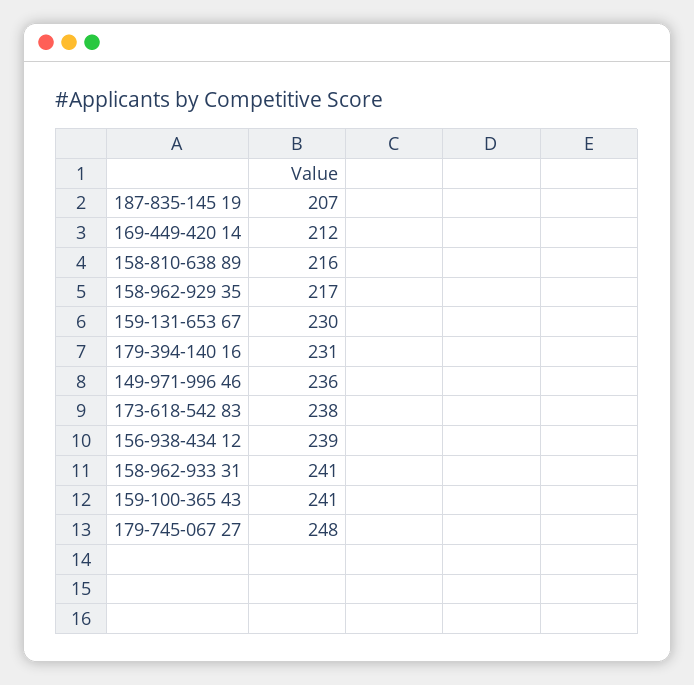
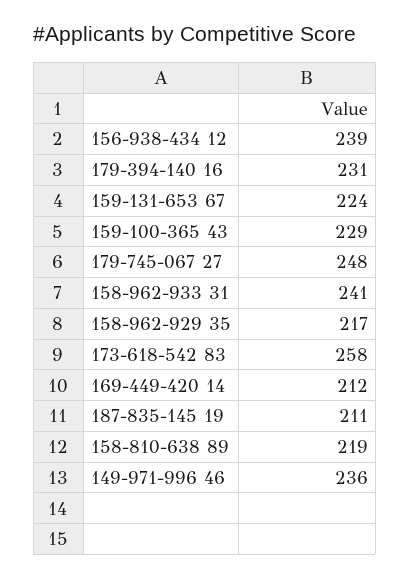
187-835-145 19: 207 -> 211
158-810-638 89: 216 -> 219
159-131-653 67: 230 -> 224
173-618-542 83: 238 -> 258
159-100-365 43: 241 -> 229

